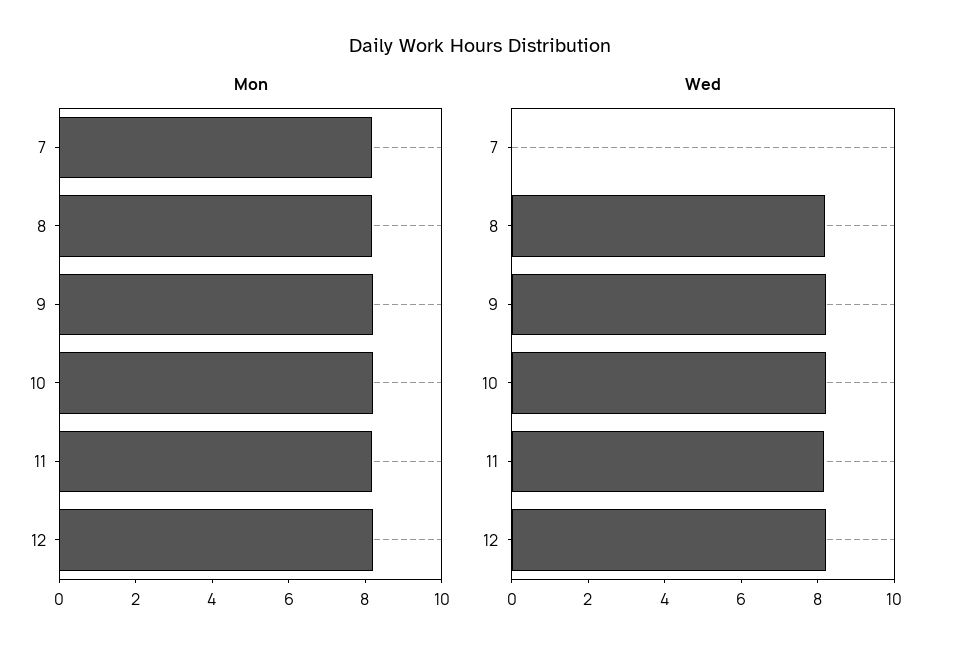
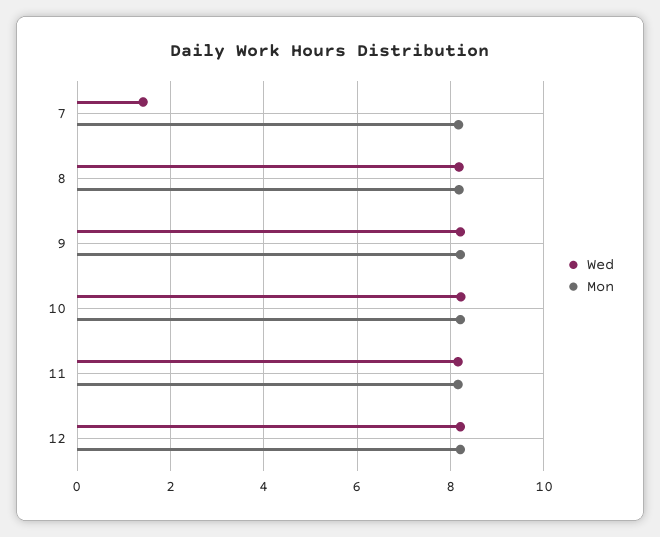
Wed, 7: 0 -> 1.4

